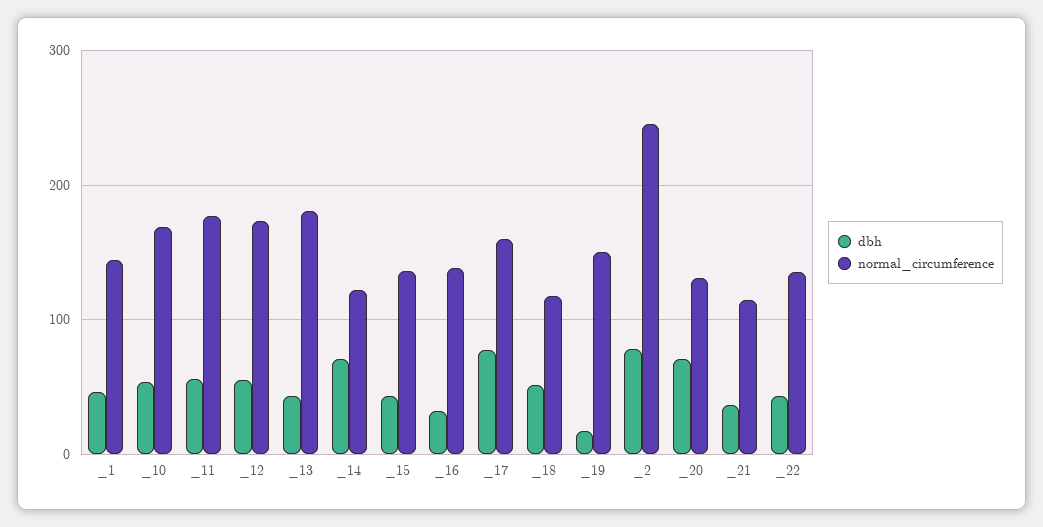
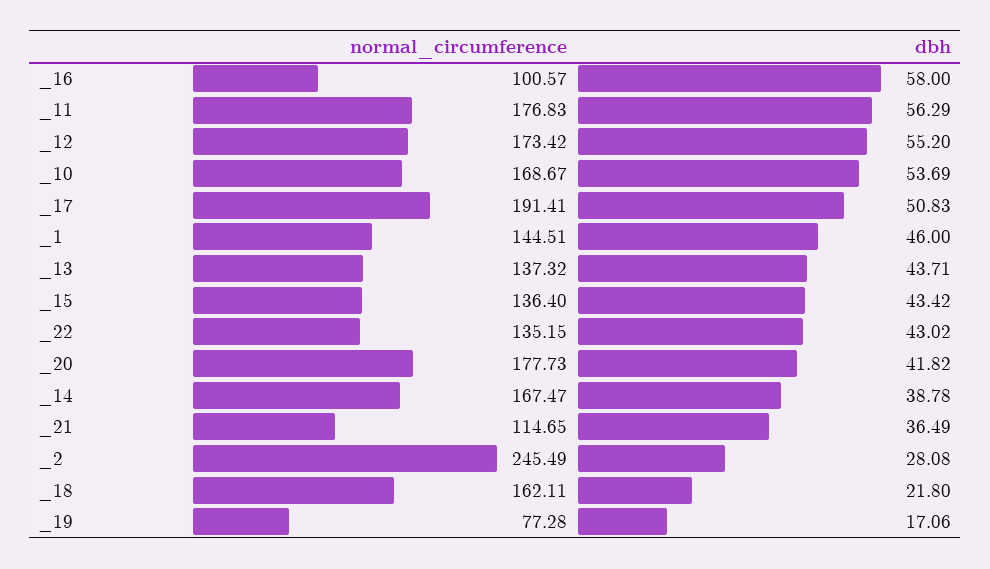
normal_circumference, _13: 180 -> 137.32
dbh, _14: 70 -> 38.78
normal_circumference, _14: 120 -> 167.47
dbh, _16: 30 -> 58
normal_circumference, _16: 140 -> 100.57
dbh, _17: 80 -> 50.83
normal_circumference, _17: 160 -> 191.41
dbh, _18: 50 -> 21.8
normal_circumference, _18: 120 -> 162.11
normal_circumference, _19: 150 -> 77.28
dbh, _2: 80 -> 28.08
dbh, _20: 70 -> 41.82
normal_circumference, _20: 130 -> 177.73

